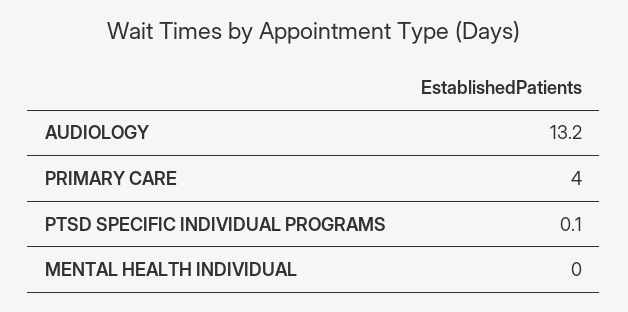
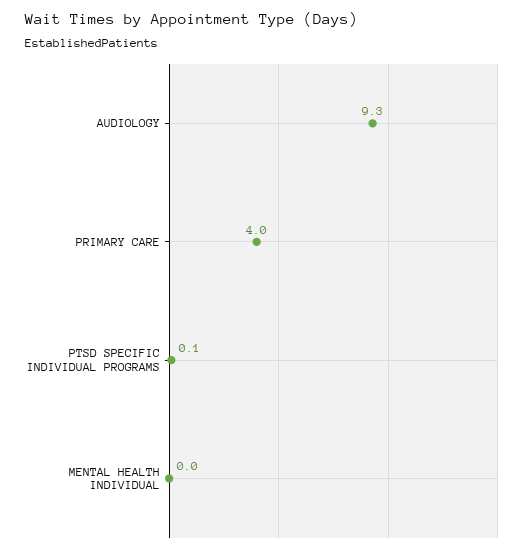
AUDIOLOGY: 13.2 -> 9.3

